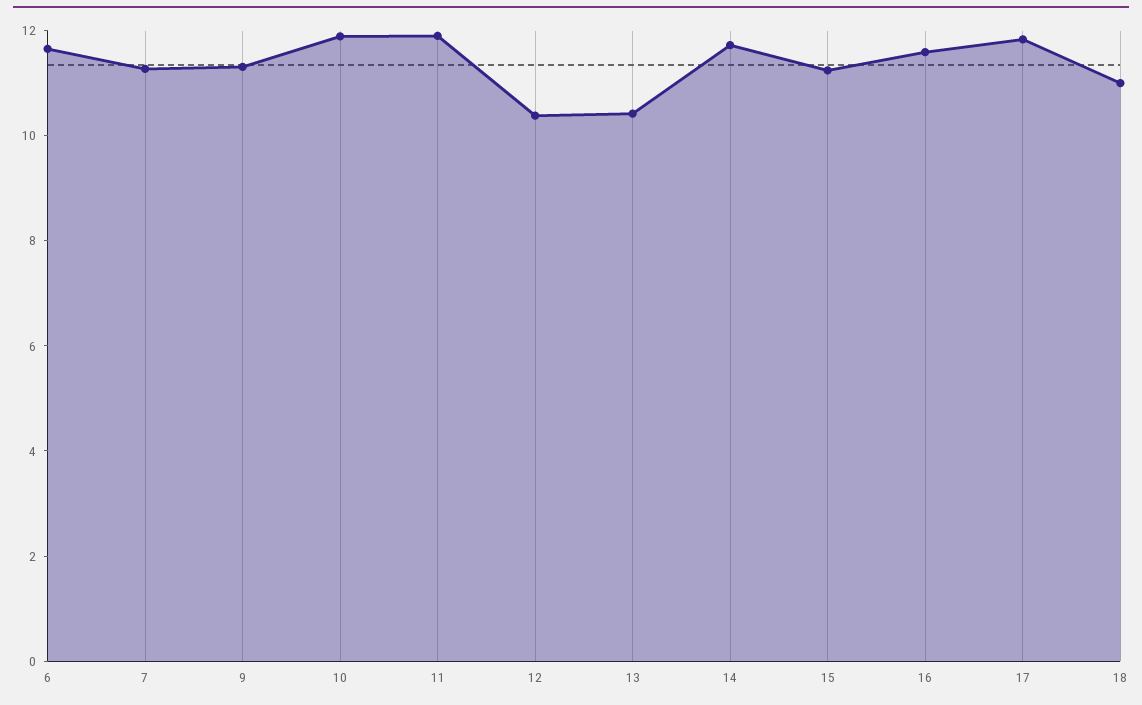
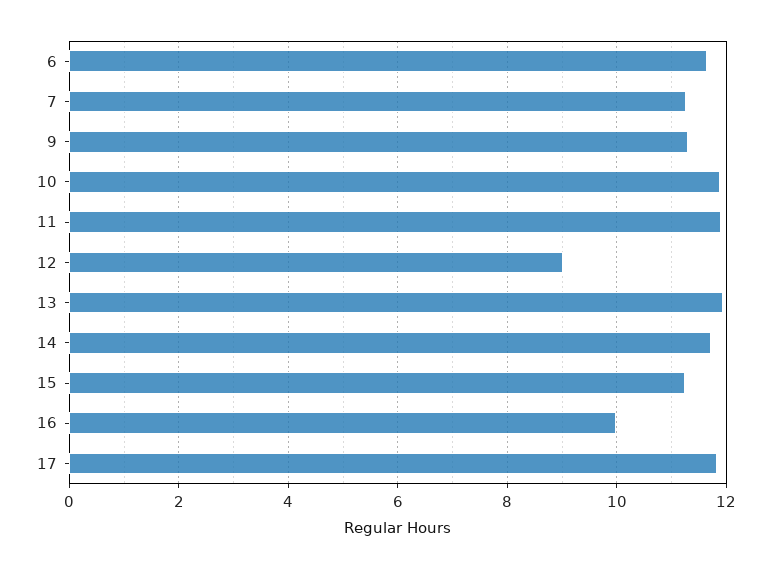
12: 10.5 -> 9
13: 10.5 -> 12
16: 11.5 -> 10
18: 11 -> none

